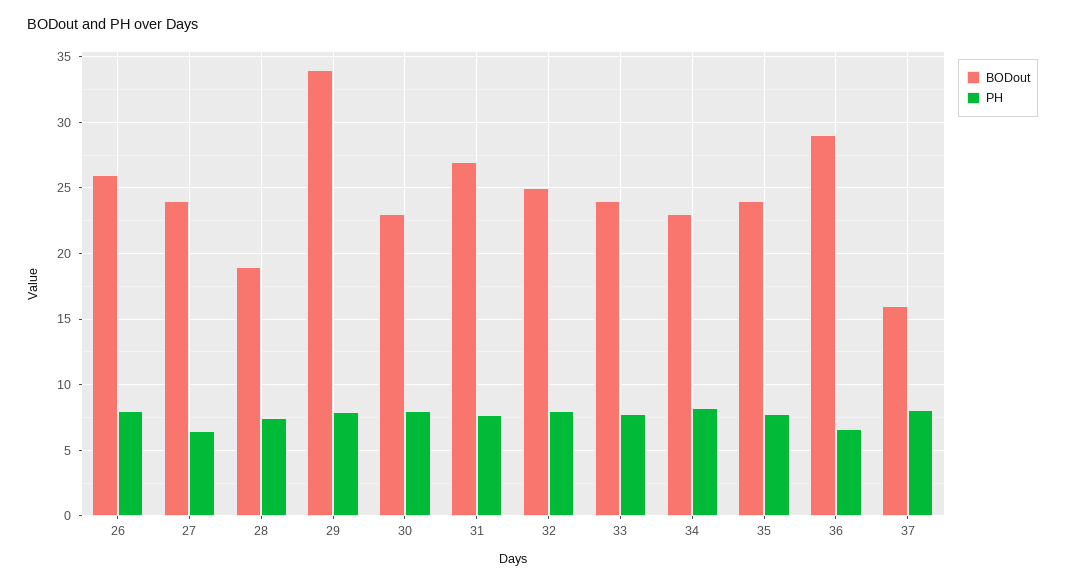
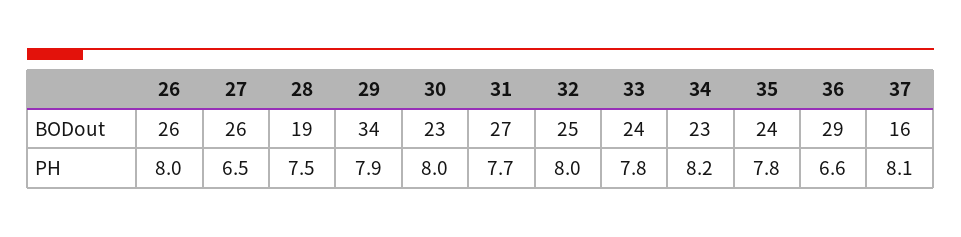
BODout, 27: 24 -> 26

